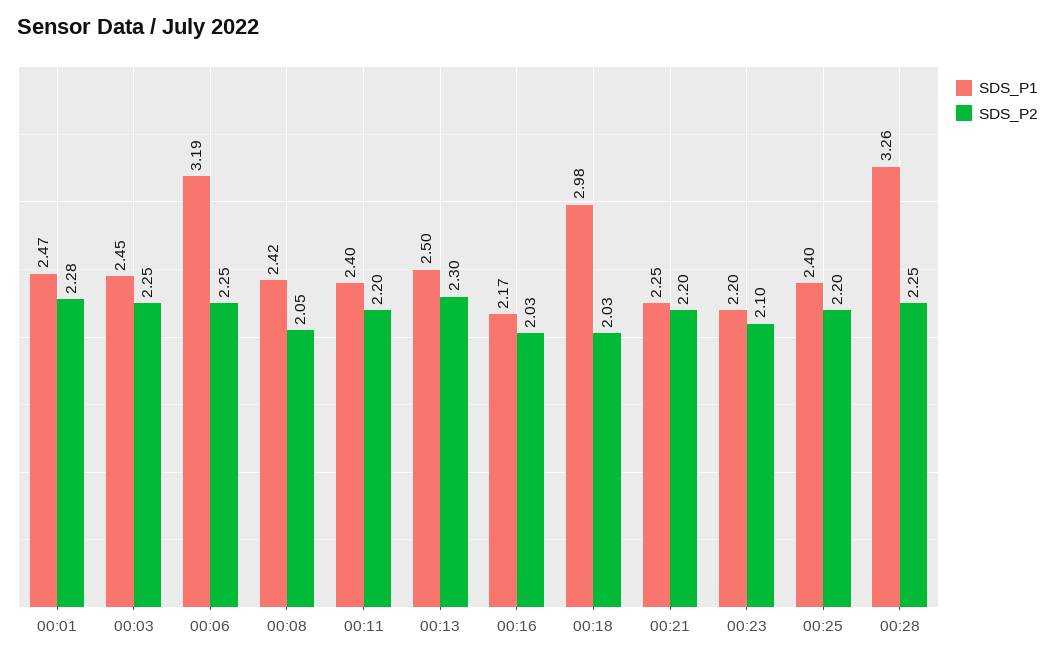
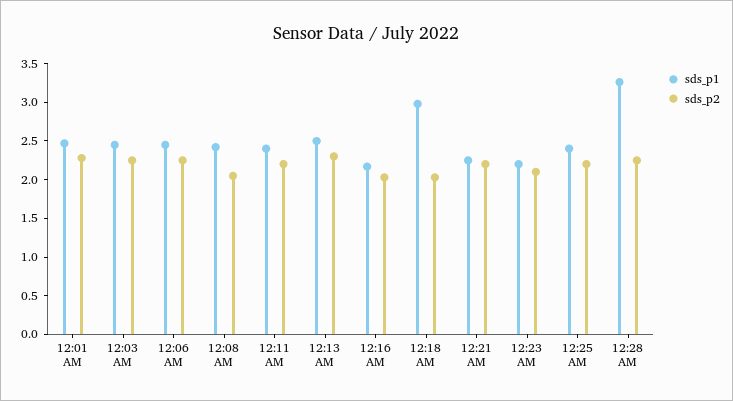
SDS_P1, 00:06: 3.19 -> 2.5

